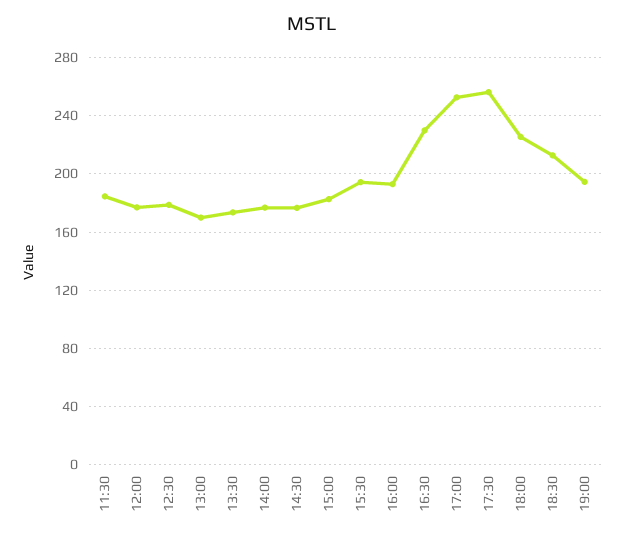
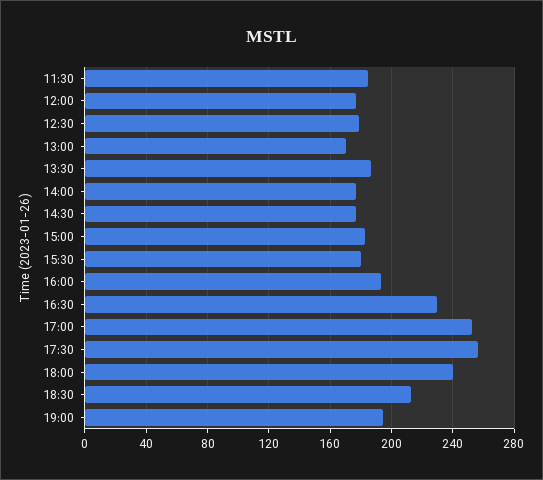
13:30: 175 -> 185
15:30: 195 -> 180
18:00: 225 -> 240

